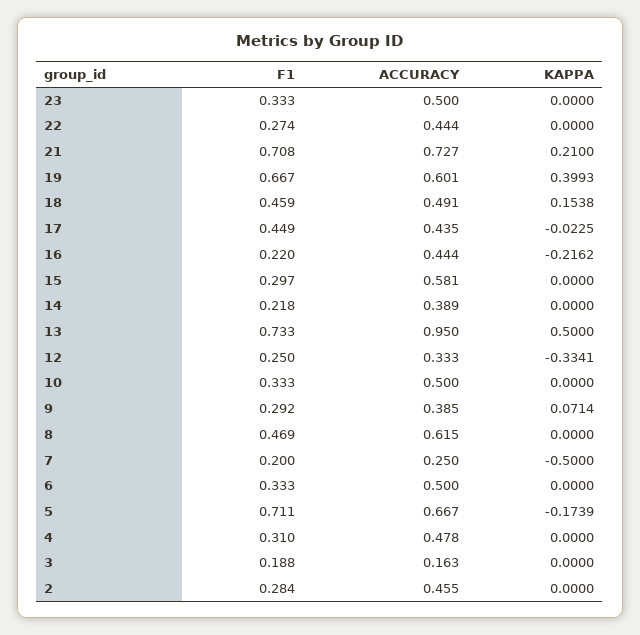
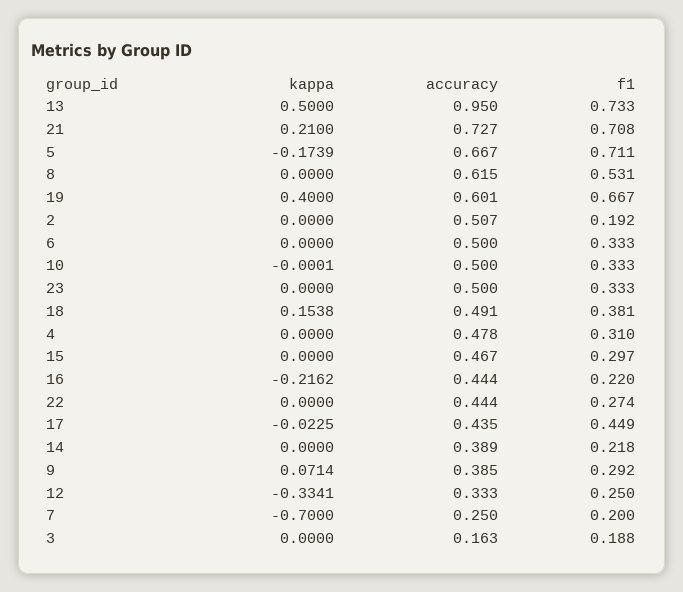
KAPPA, 19: 0.3993 -> 0.4
F1, 18: 0.459 -> 0.381
ACCURACY, 15: 0.581 -> 0.467
KAPPA, 10: 0 -> -0.0001
F1, 8: 0.469 -> 0.531
KAPPA, 7: -0.5 -> -0.7
F1, 2: 0.284 -> 0.192
ACCURACY, 2: 0.455 -> 0.507

